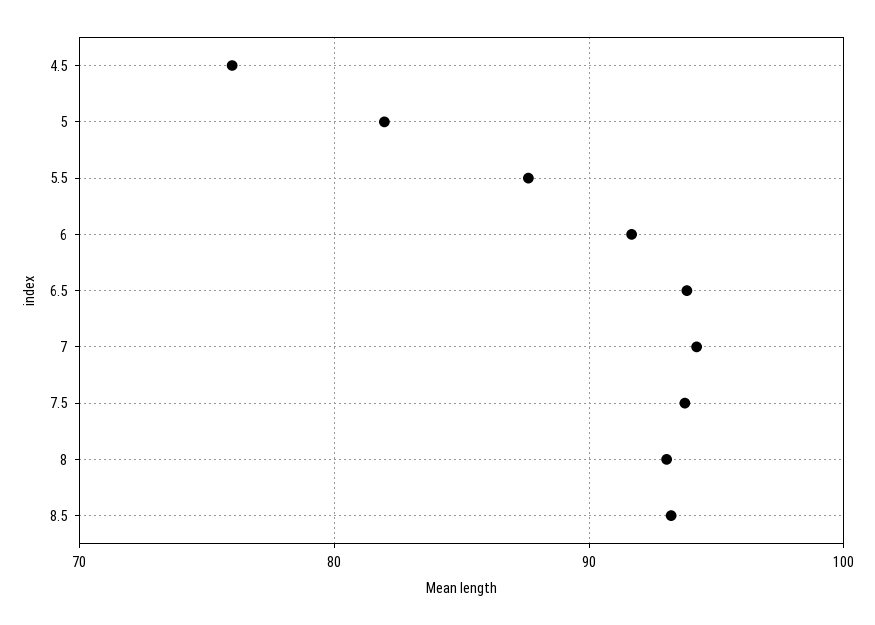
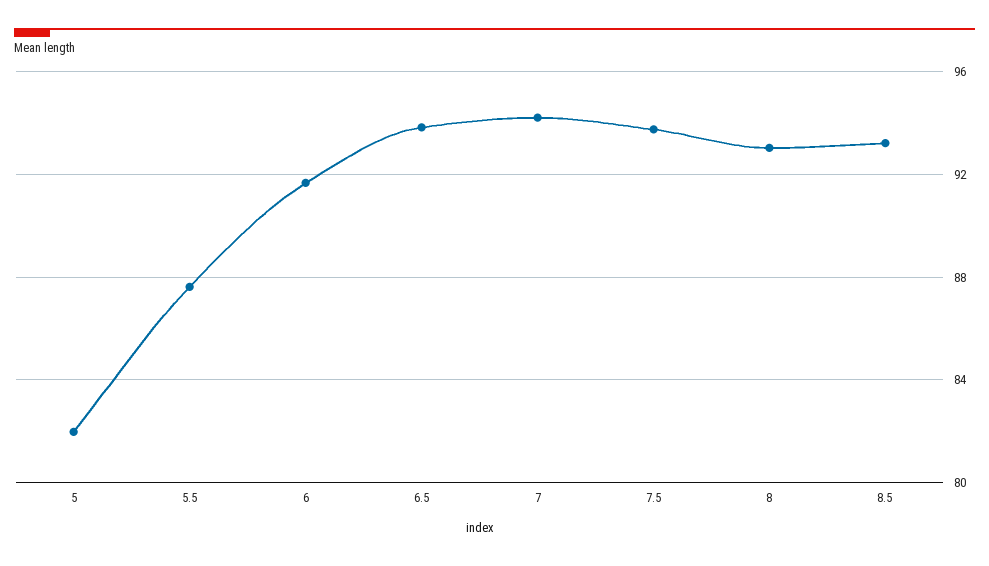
4.5: 76 -> none

